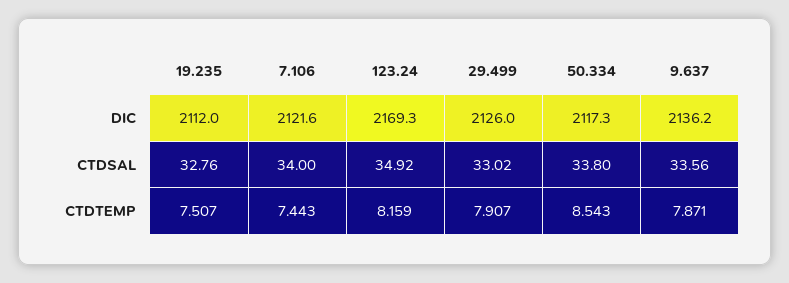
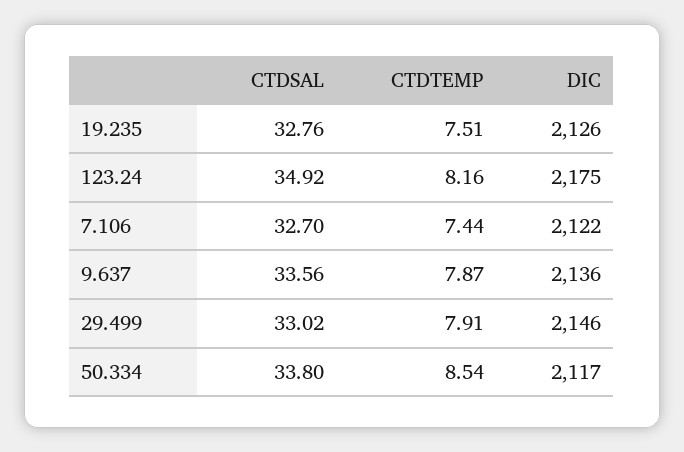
19.235, DIC: 2112 -> 2126
123.24, DIC: 2169.3 -> 2175
29.499, DIC: 2126 -> 2146
7.106, CTDSAL: 34 -> 32.7

